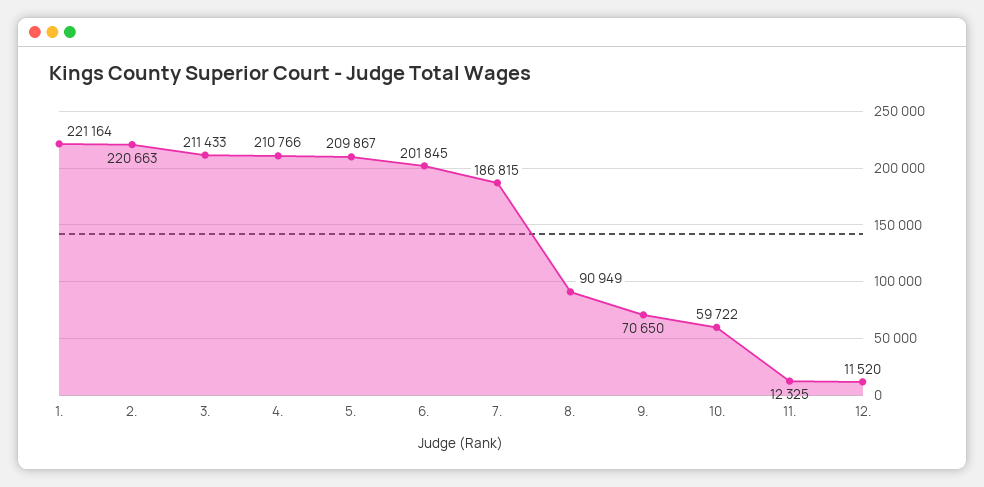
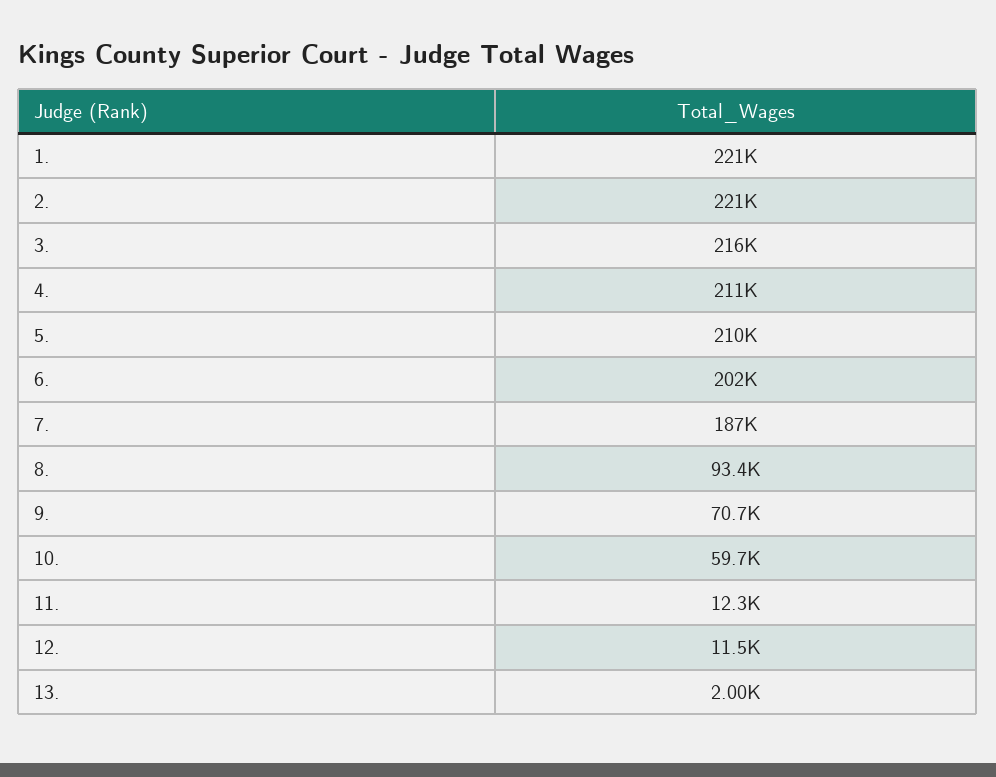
3.: 211433 -> 216000
8.: 90949 -> 93400
13.: none -> 2000

